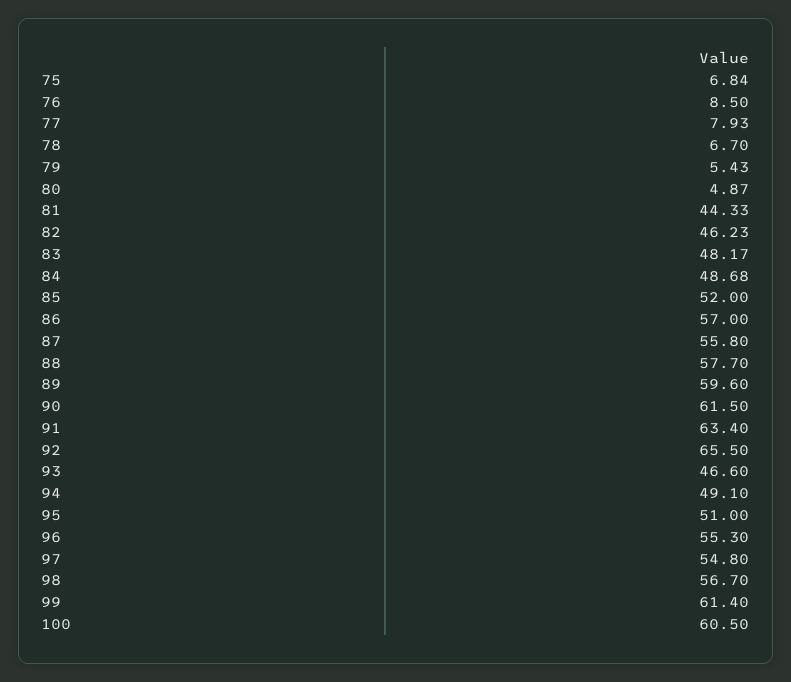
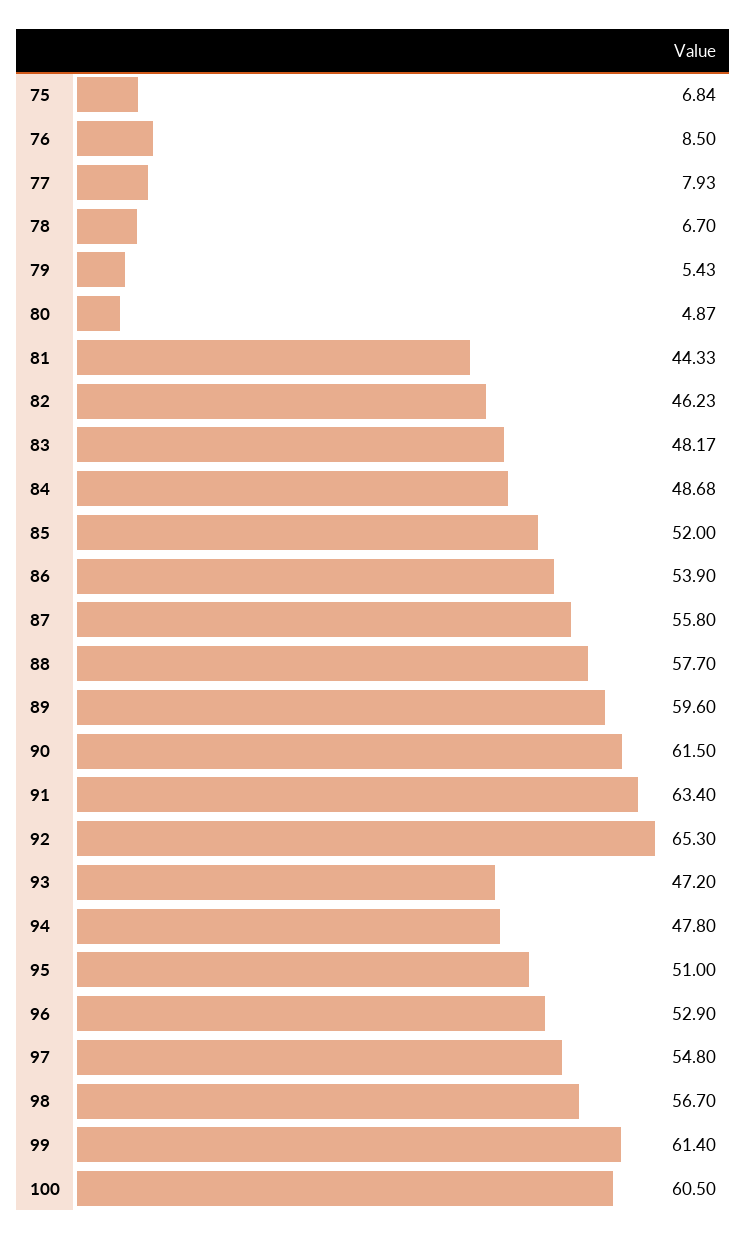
86: 57 -> 53.9
92: 65.5 -> 65.3
93: 46.6 -> 47.2
94: 49.1 -> 47.8
96: 55.3 -> 52.9

